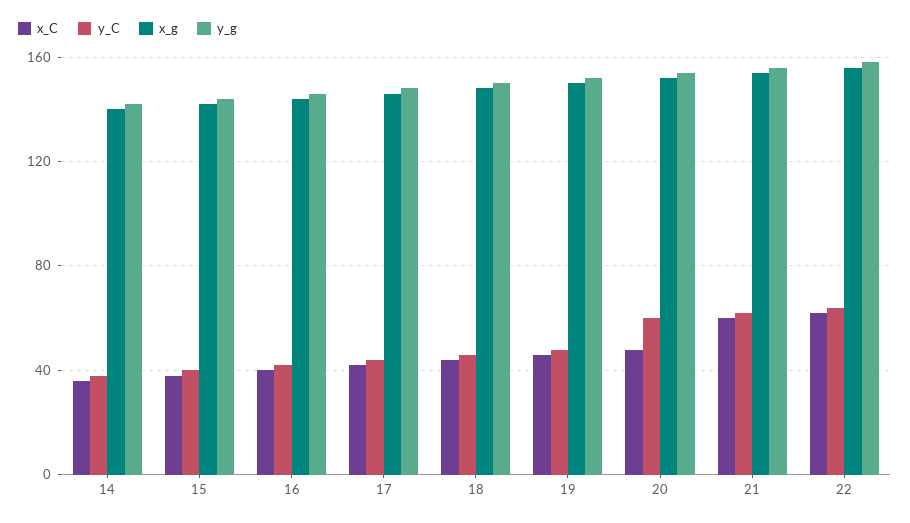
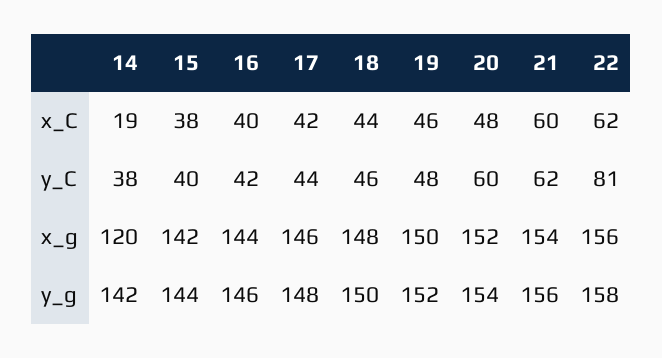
x_C, 14: 35 -> 19
x_g, 14: 140 -> 120
y_C, 22: 65 -> 81

